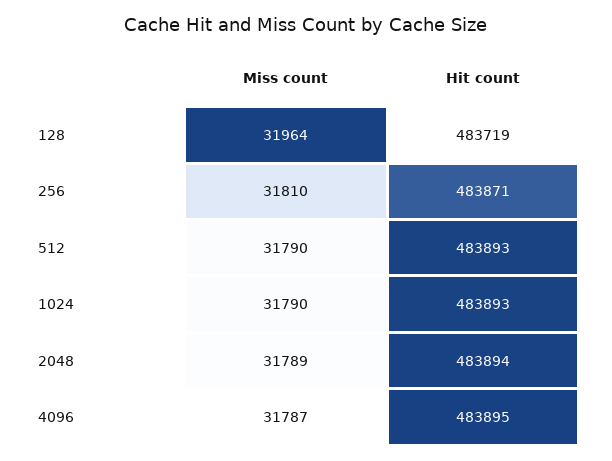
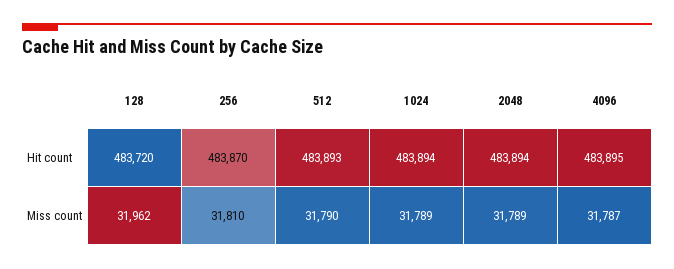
Miss count, 128: 31964 -> 31962
Hit count, 128: 483719 -> 483720
Hit count, 256: 483871 -> 483870
Miss count, 1024: 31790 -> 31789
Hit count, 1024: 483893 -> 483894

